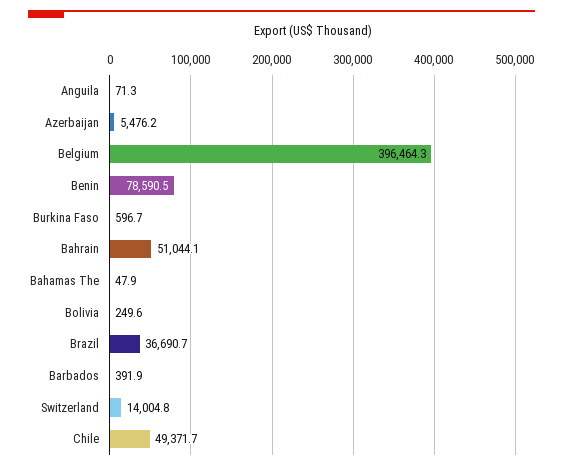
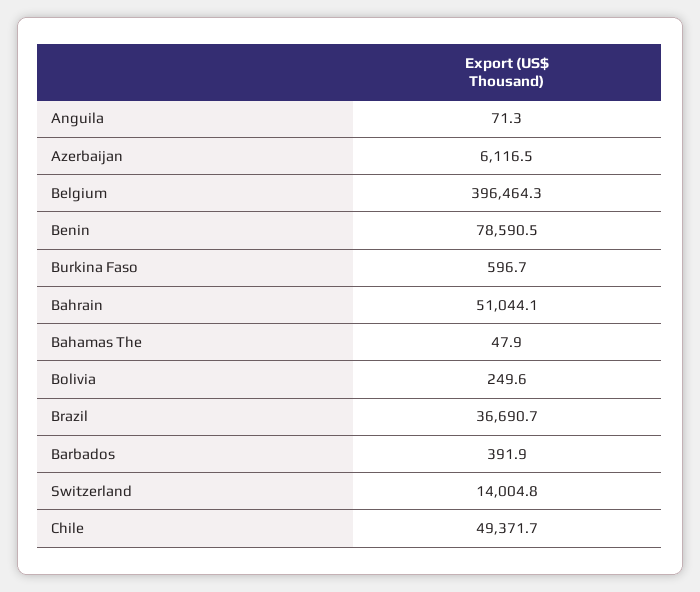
Azerbaijan: 5476.2 -> 6116.5

